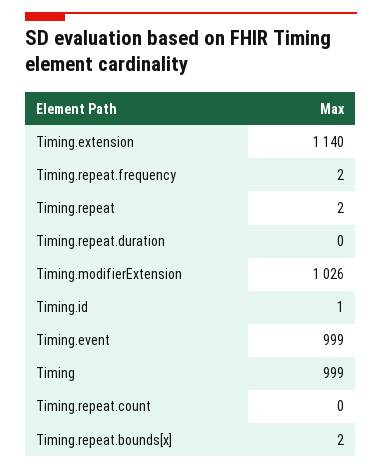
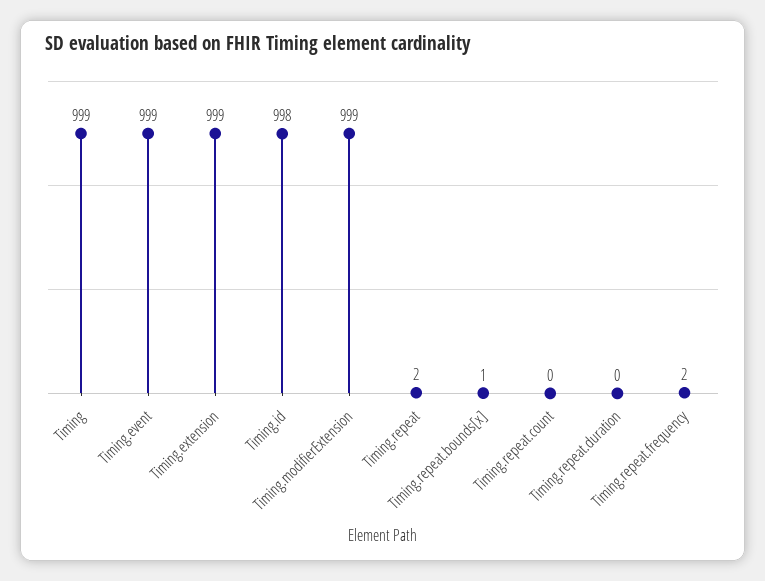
Timing.extension: 1140 -> 999
Timing.modifierExtension: 1026 -> 999
Timing.id: 1 -> 998
Timing.repeat.bounds[x]: 2 -> 1

